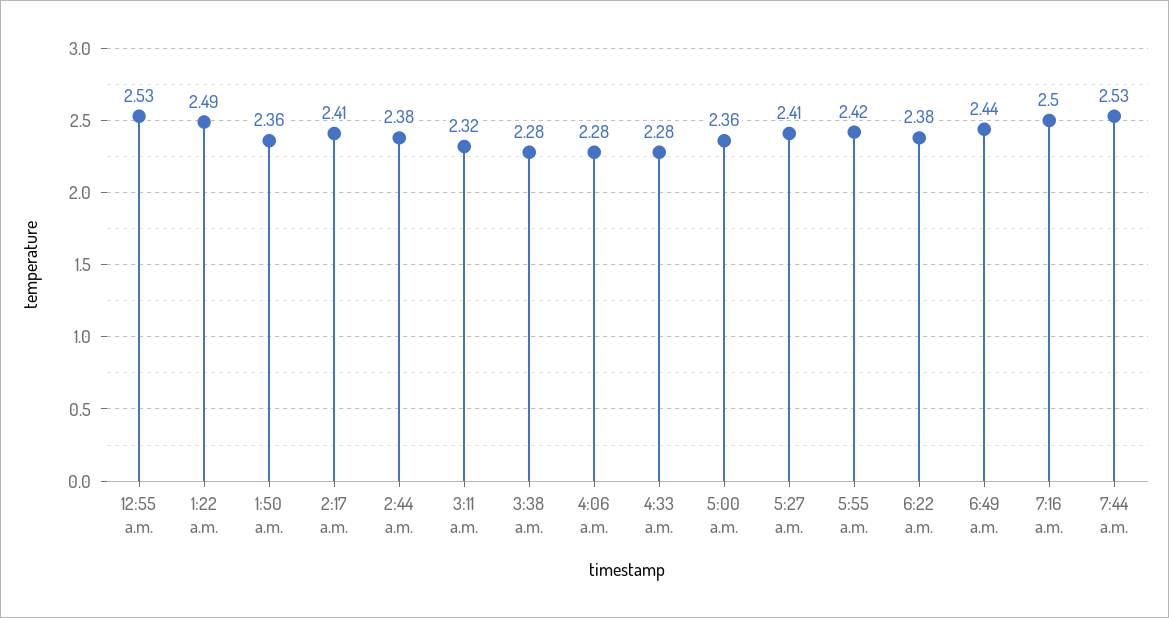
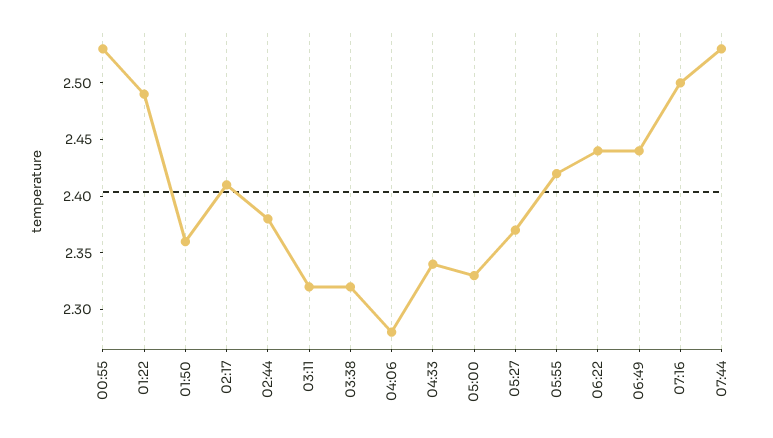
3:38 a.m.: 2.28 -> 2.32
4:33 a.m.: 2.28 -> 2.34
5:00 a.m.: 2.36 -> 2.33
5:27 a.m.: 2.41 -> 2.37
6:22 a.m.: 2.38 -> 2.44

